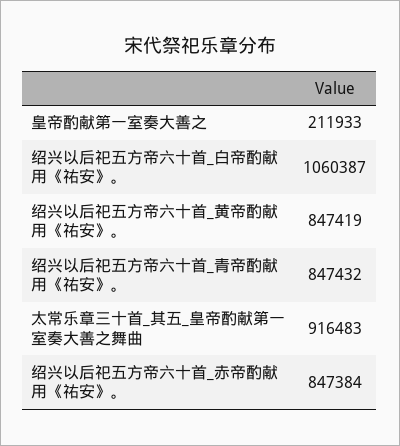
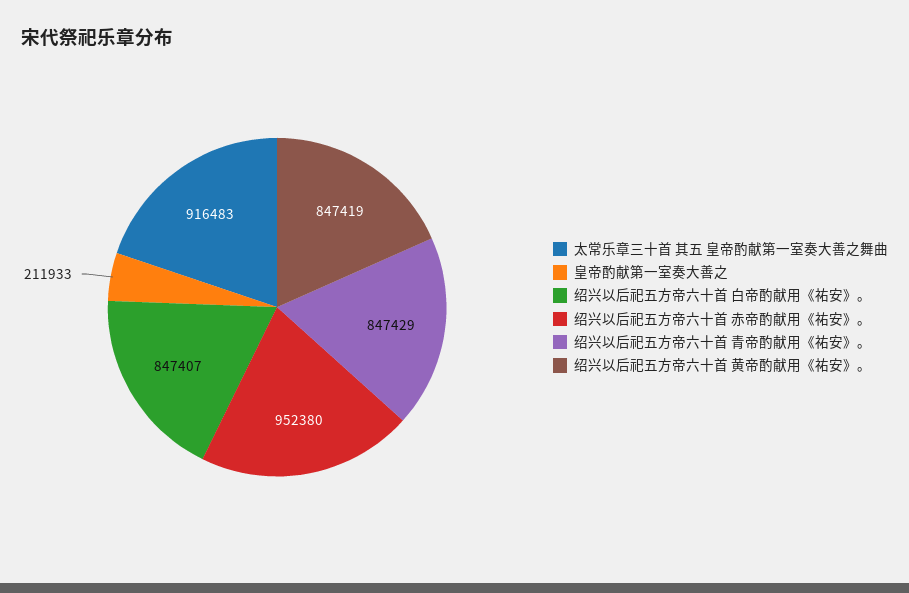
绍兴以后祀五方帝六十首_白帝酌献用《祐安》。: 1060387 -> 847407
绍兴以后祀五方帝六十首_青帝酌献用《祐安》。: 847432 -> 847429
绍兴以后祀五方帝六十首_赤帝酌献用《祐安》。: 847384 -> 952380

